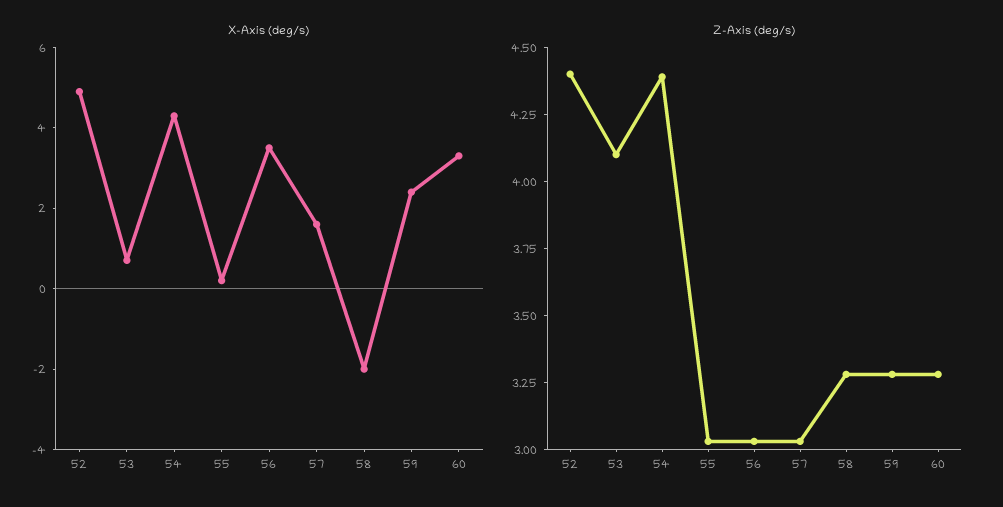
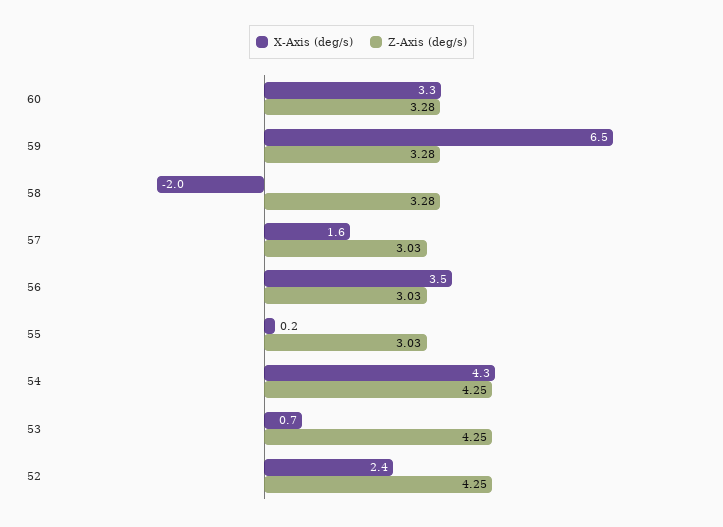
X-Axis (deg/s), 52: 5 -> 2.4
X-Axis (deg/s), 59: 2.5 -> 6.5
Z-Axis (deg/s), 52: 4.4 -> 4.25
Z-Axis (deg/s), 53: 4.1 -> 4.25
Z-Axis (deg/s), 54: 4.4 -> 4.25

